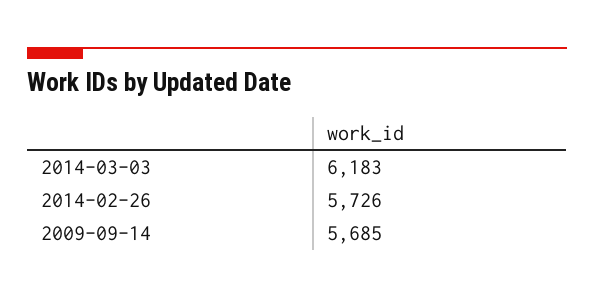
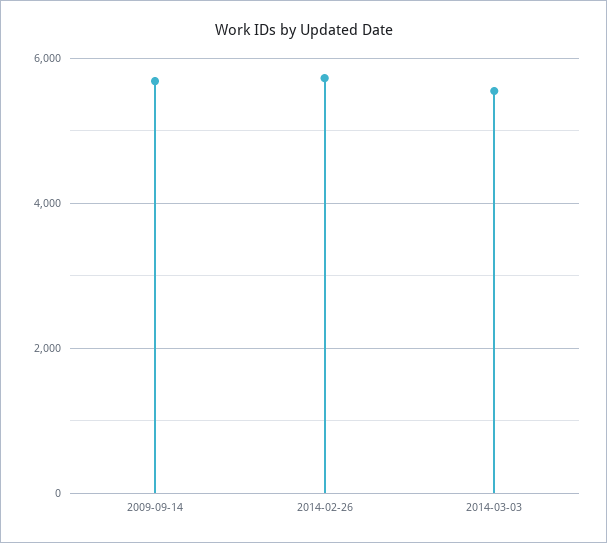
2014-03-03: 6183 -> 5600

